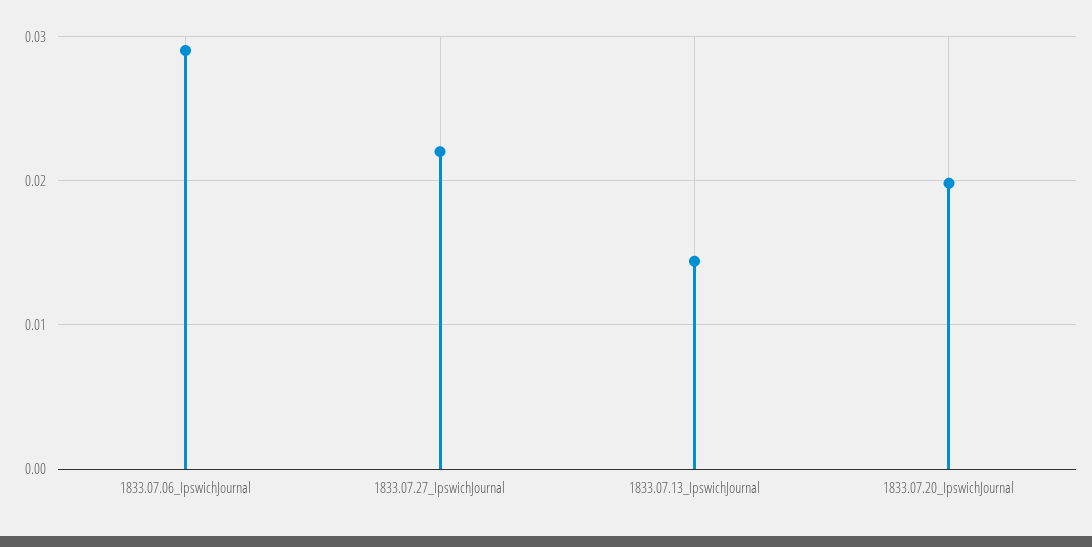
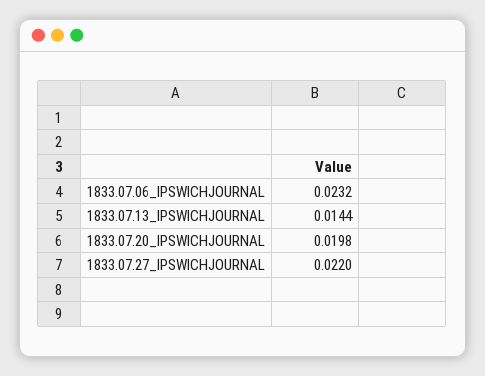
1833.07.06_IpswichJournal: 0.029 -> 0.0232

